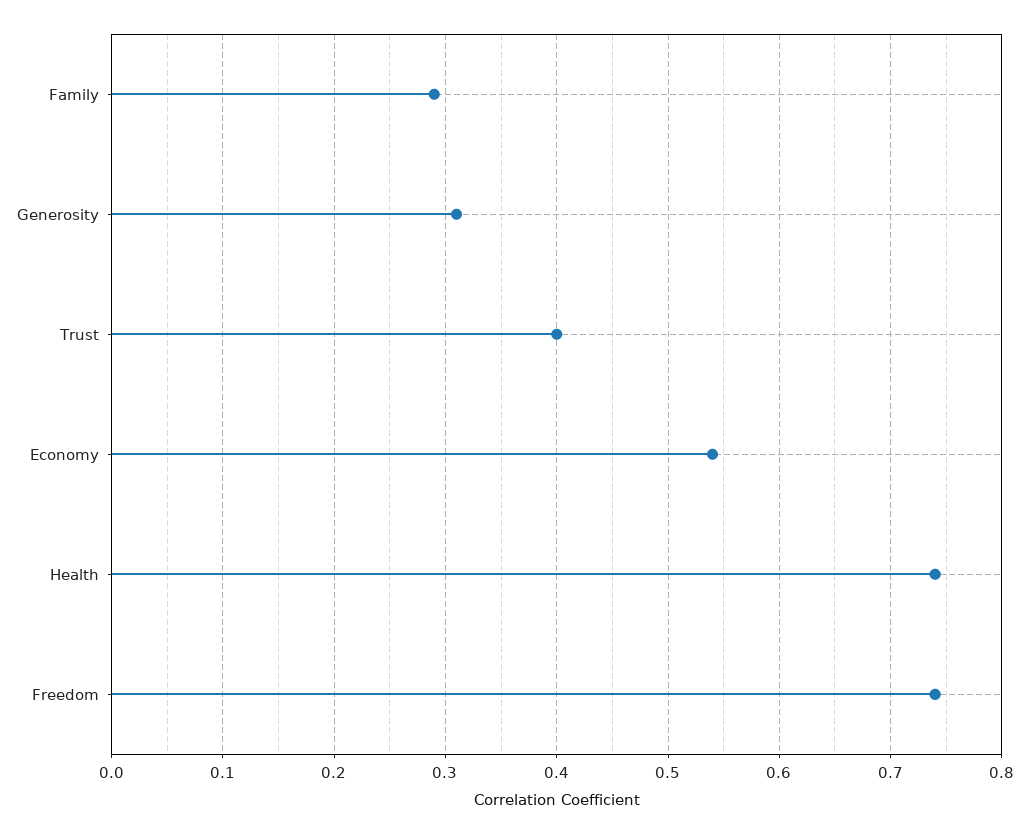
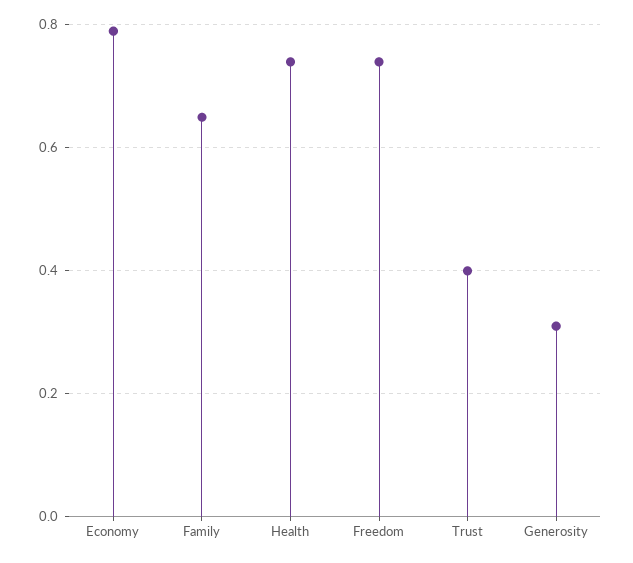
Family: 0.29 -> 0.65
Economy: 0.54 -> 0.8

